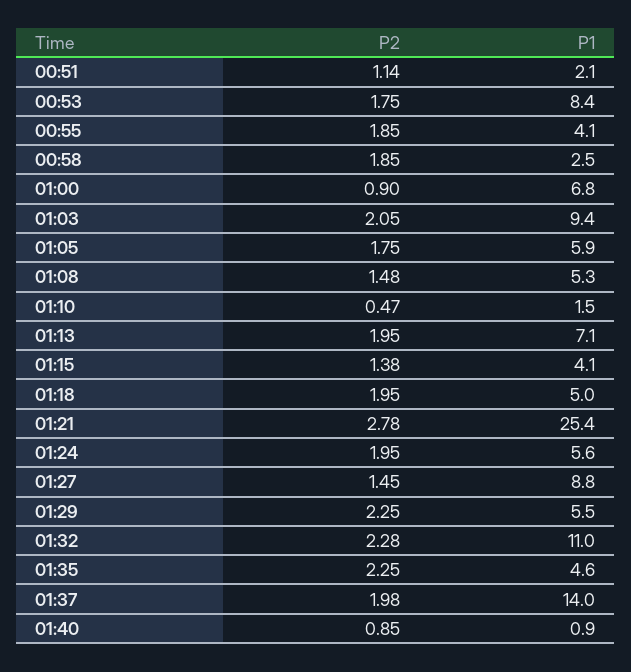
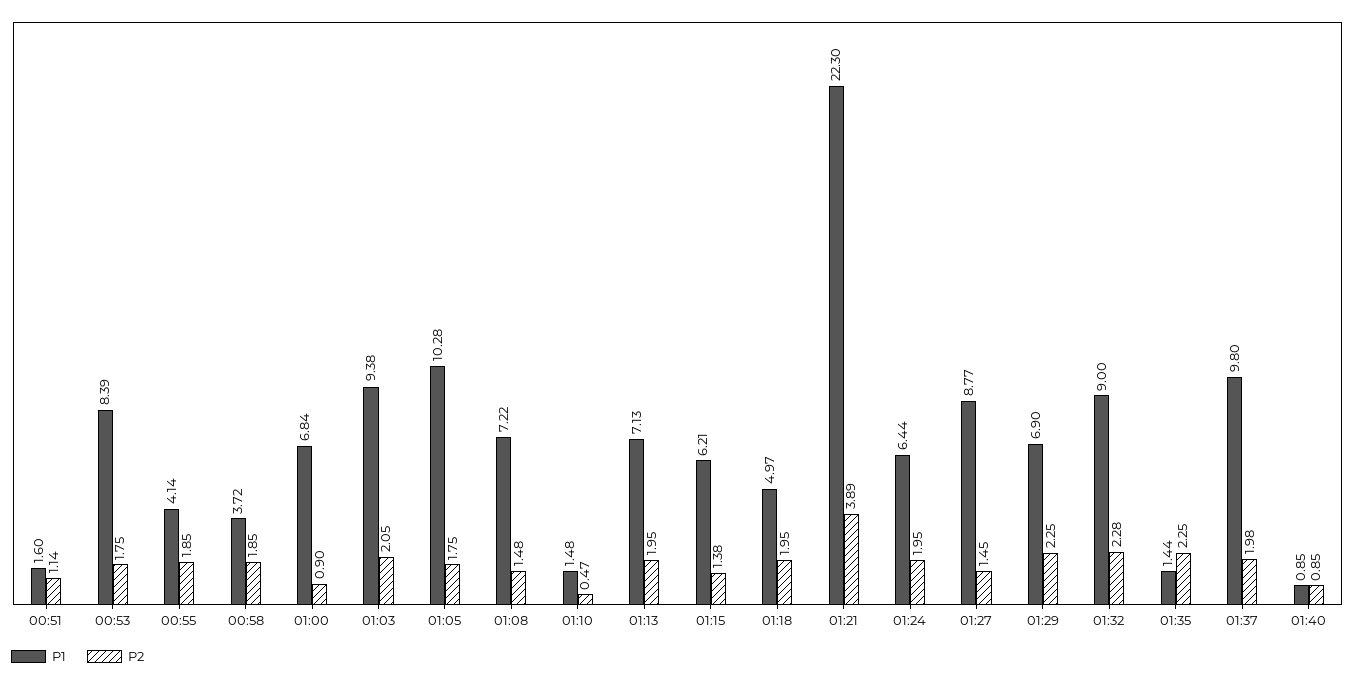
P1, 00:51: 2.1 -> 1.6
P1, 00:58: 2.5 -> 3.72
P1, 01:05: 5.9 -> 10.28
P1, 01:08: 5.3 -> 7.22
P1, 01:15: 4.1 -> 6.21
P2, 01:21: 2.78 -> 3.89
P1, 01:21: 25.4 -> 22.3
P1, 01:24: 5.6 -> 6.44
P1, 01:29: 5.5 -> 6.9
P1, 01:32: 11 -> 9
P1, 01:35: 4.6 -> 1.44
P1, 01:37: 14 -> 9.8

